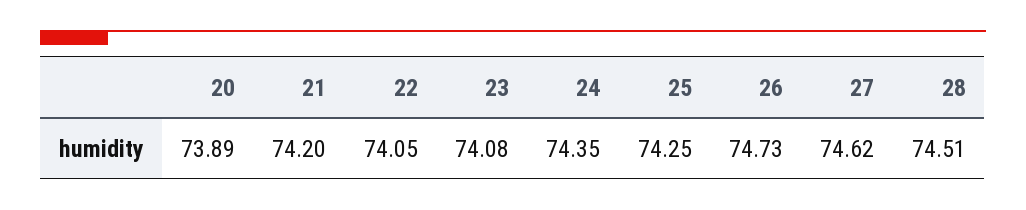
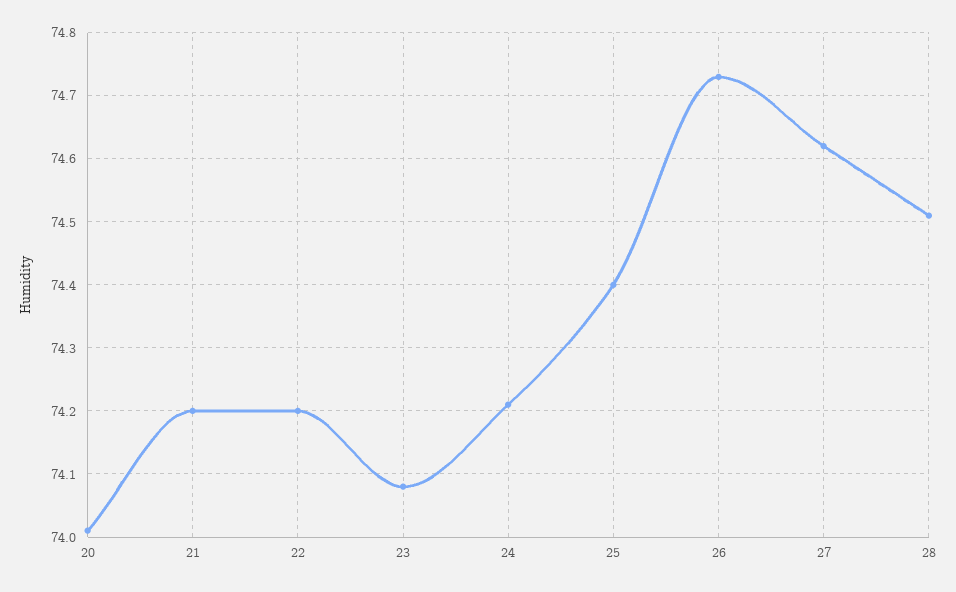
20: 73.89 -> 74.01
22: 74.05 -> 74.2
24: 74.35 -> 74.21
25: 74.25 -> 74.4

